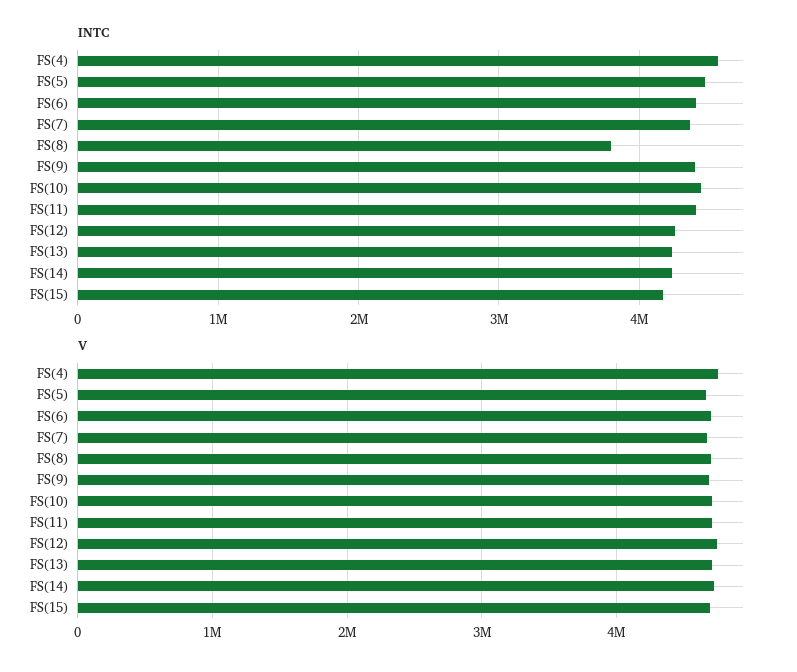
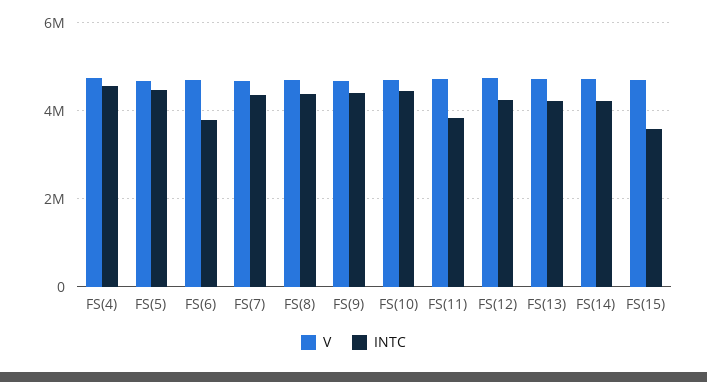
INTC, FS(6): 4400000 -> 3800000
INTC, FS(8): 3800000 -> 4400000
INTC, FS(11): 4400000 -> 3800000
INTC, FS(15): 4200000 -> 3600000

